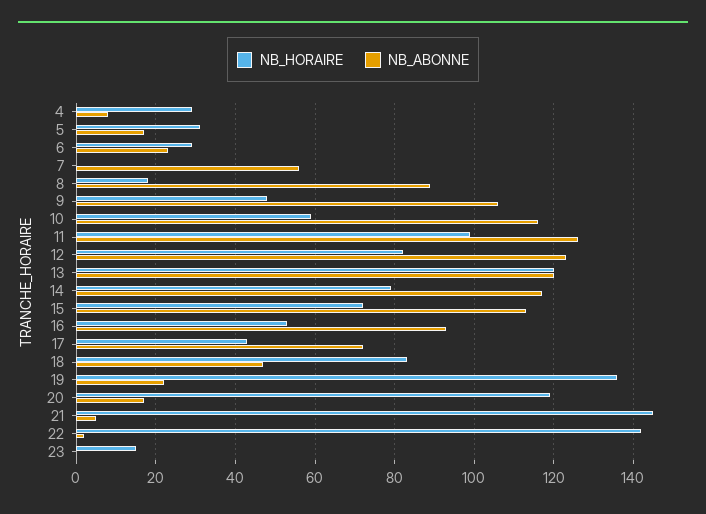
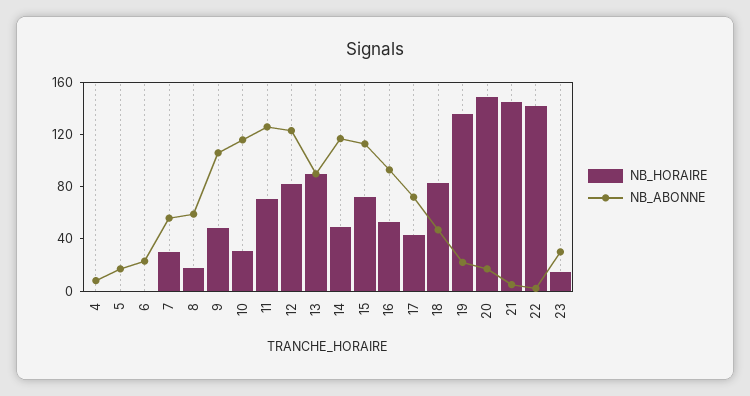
NB_HORAIRE, 4: 30 -> 0
NB_HORAIRE, 5: 30 -> 0
NB_HORAIRE, 6: 30 -> 0
NB_HORAIRE, 7: 0 -> 30
NB_ABONNE, 8: 90 -> 60
NB_HORAIRE, 10: 60 -> 30
NB_HORAIRE, 11: 100 -> 70
NB_HORAIRE, 13: 120 -> 90
NB_ABONNE, 13: 120 -> 90
NB_HORAIRE, 14: 80 -> 50
NB_HORAIRE, 20: 120 -> 150
NB_ABONNE, 23: 0 -> 30

